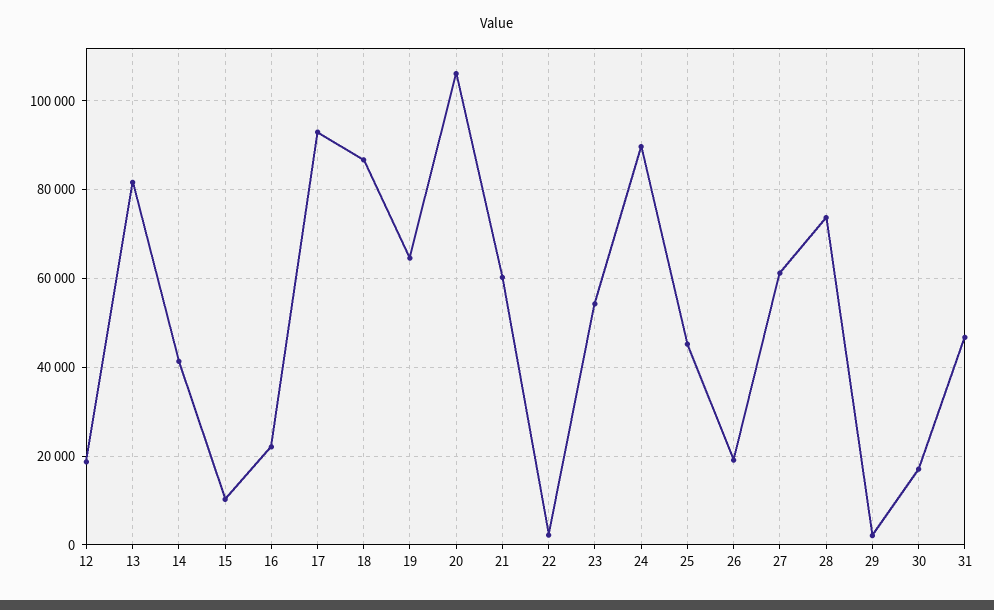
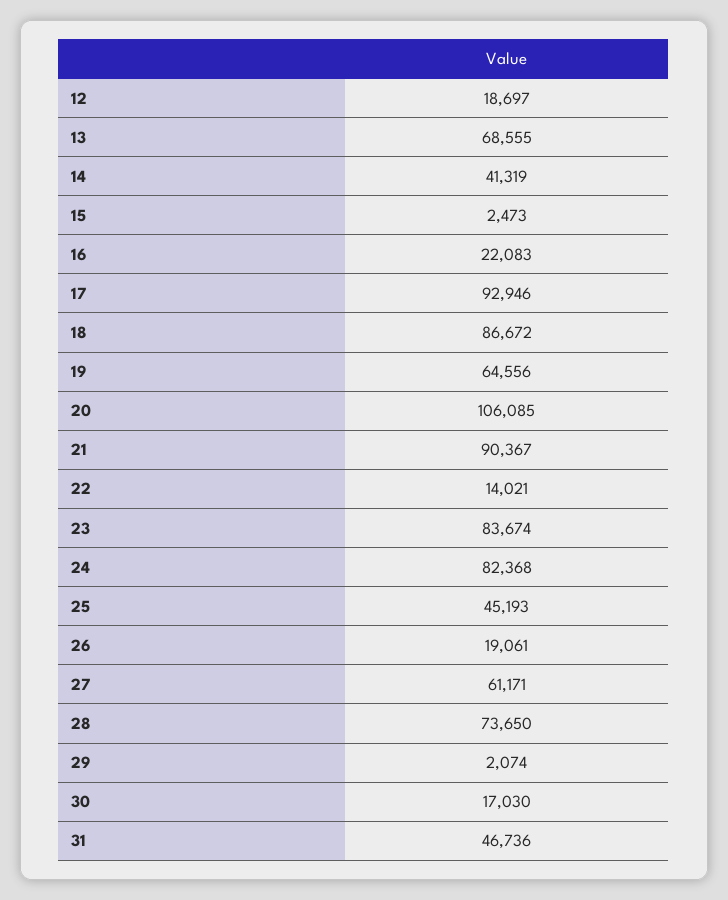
13: 82000 -> 68555
15: 10000 -> 2473
21: 60000 -> 90367
22: 2000 -> 14021
23: 54000 -> 83674
24: 90000 -> 82368

